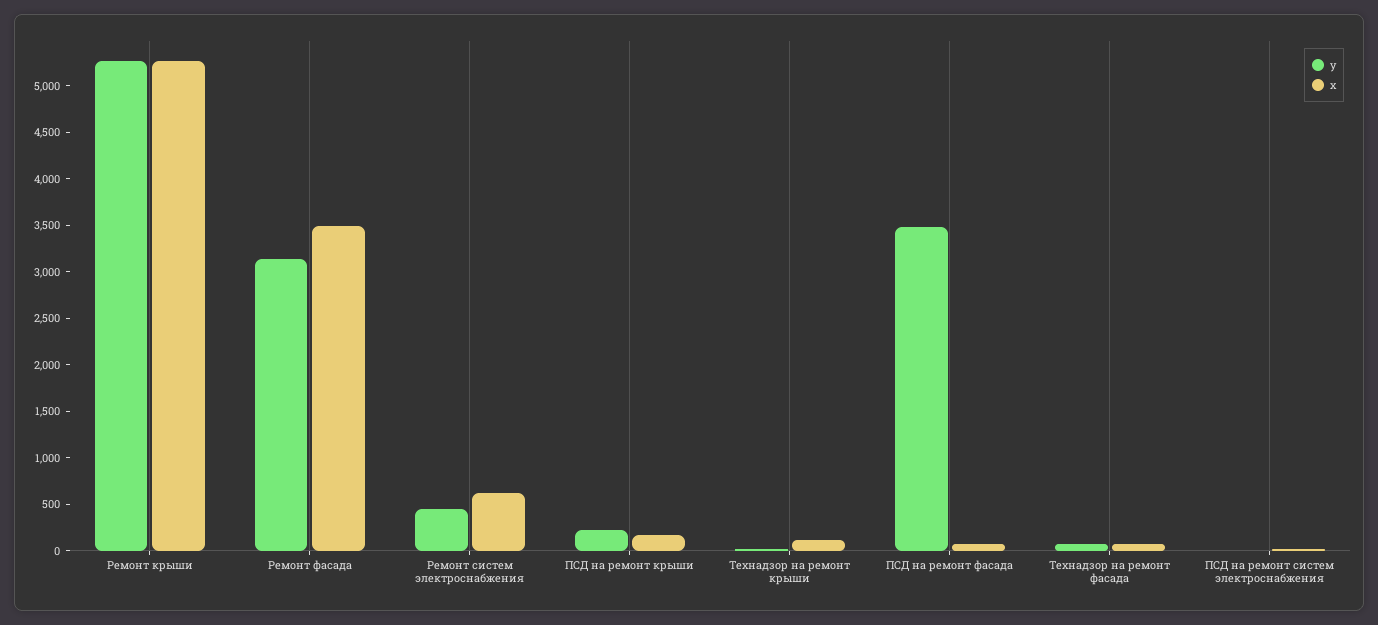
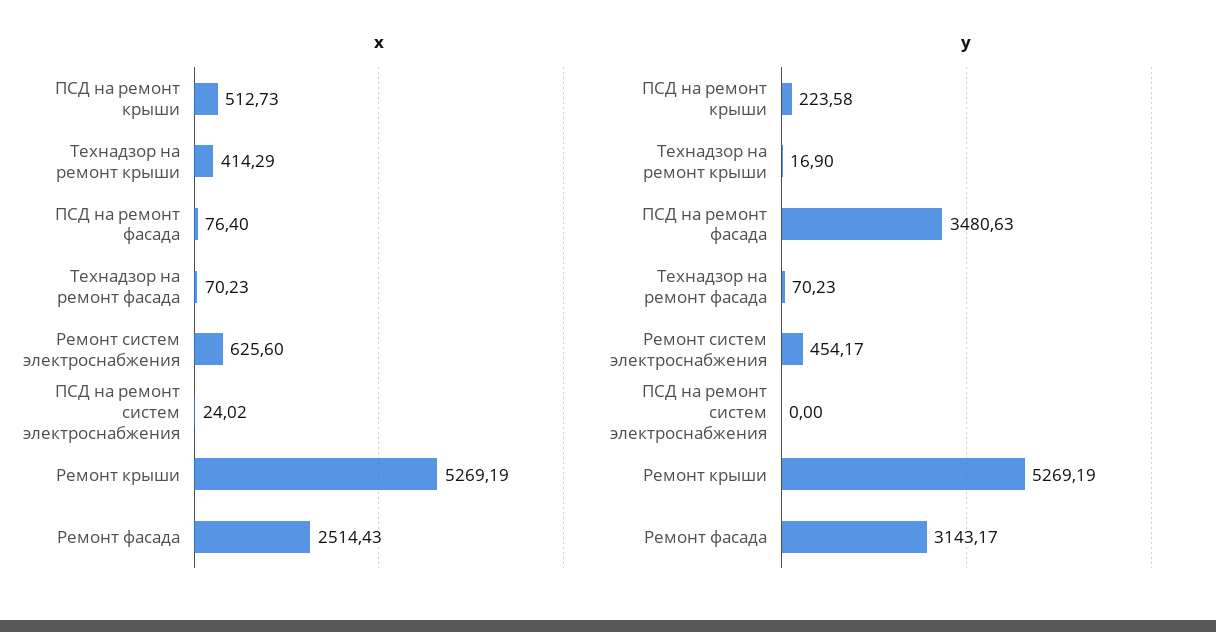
x, Ремонт фасада: 3500 -> 2514.43
x, ПСД на ремонт крыши: 200 -> 512.73
x, Технадзор на ремонт крыши: 100 -> 414.29

